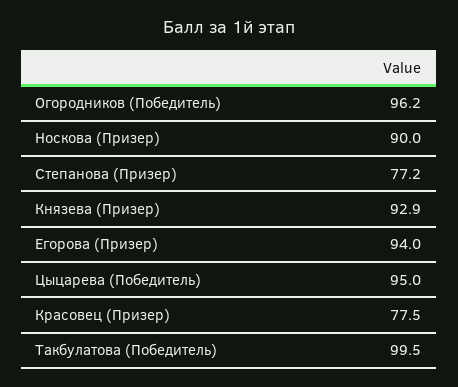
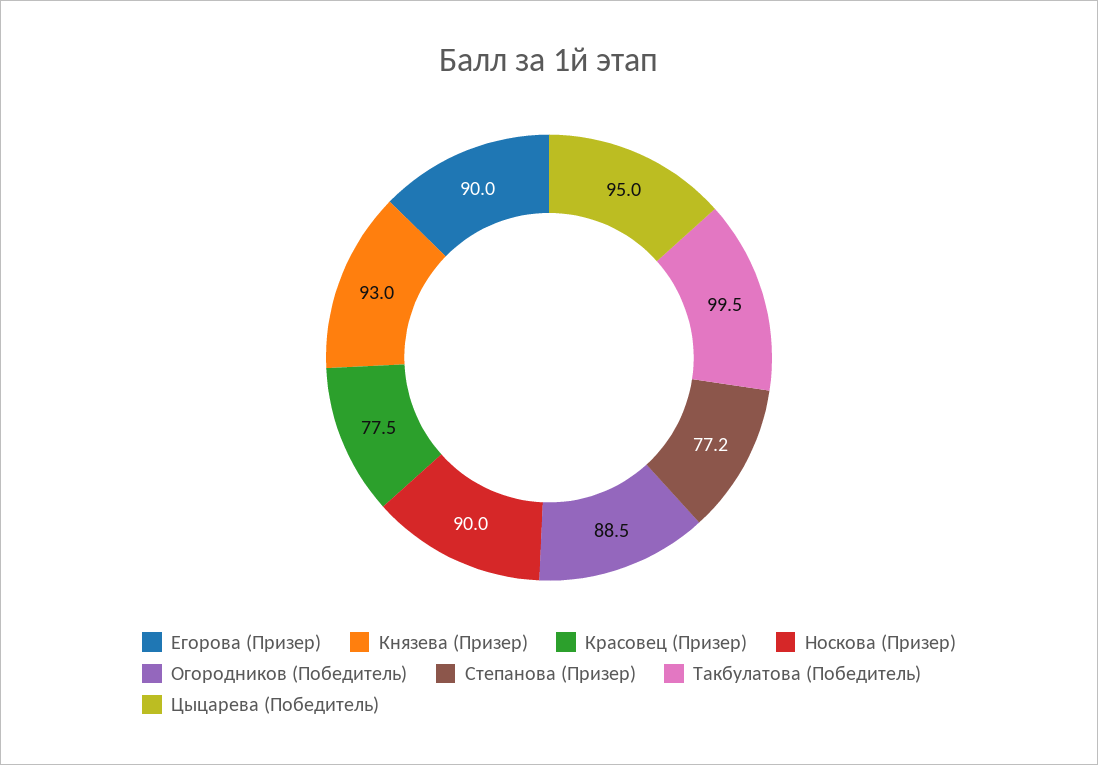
Огородников (Победитель): 96.2 -> 88.5
Князева (Призер): 92.9 -> 93
Егорова (Призер): 94 -> 90

